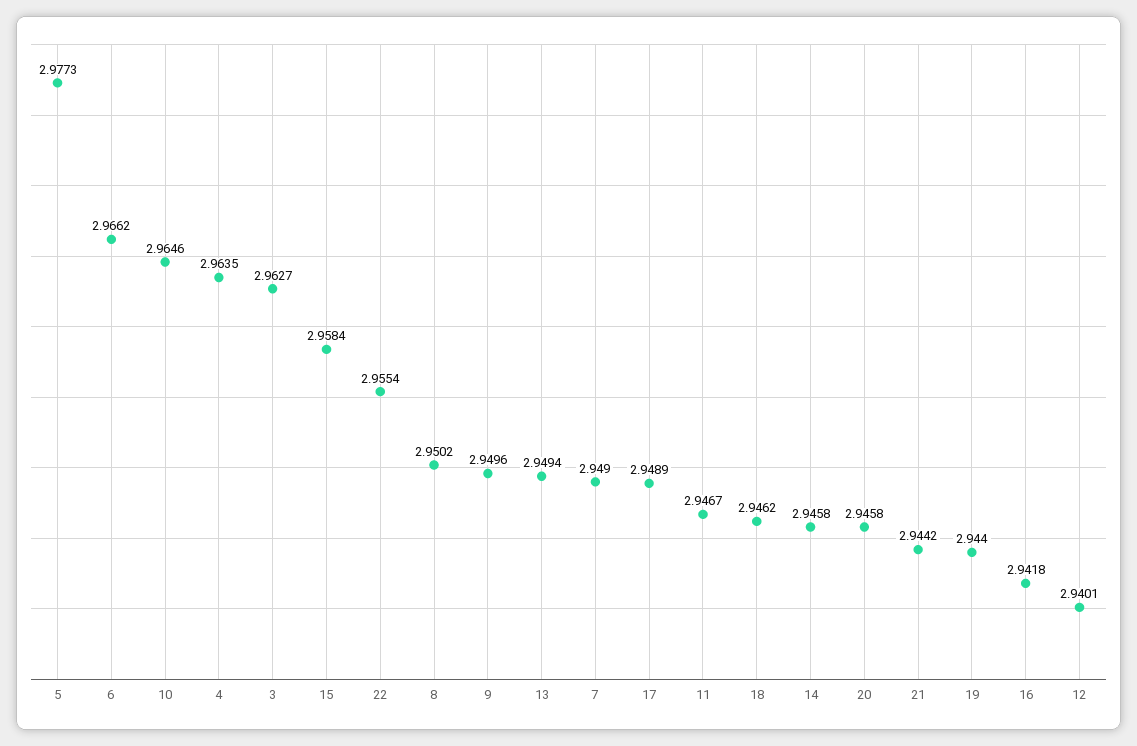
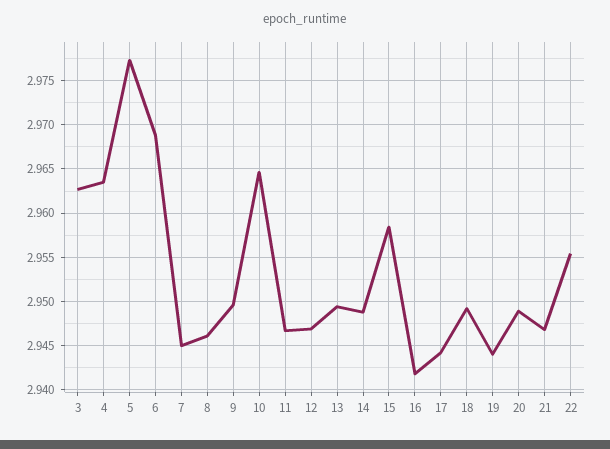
6: 2.9662 -> 2.969
8: 2.9502 -> 2.946
7: 2.949 -> 2.945
17: 2.9489 -> 2.944
18: 2.9462 -> 2.949
14: 2.9458 -> 2.949
20: 2.9458 -> 2.949
21: 2.9442 -> 2.947
12: 2.9401 -> 2.947

